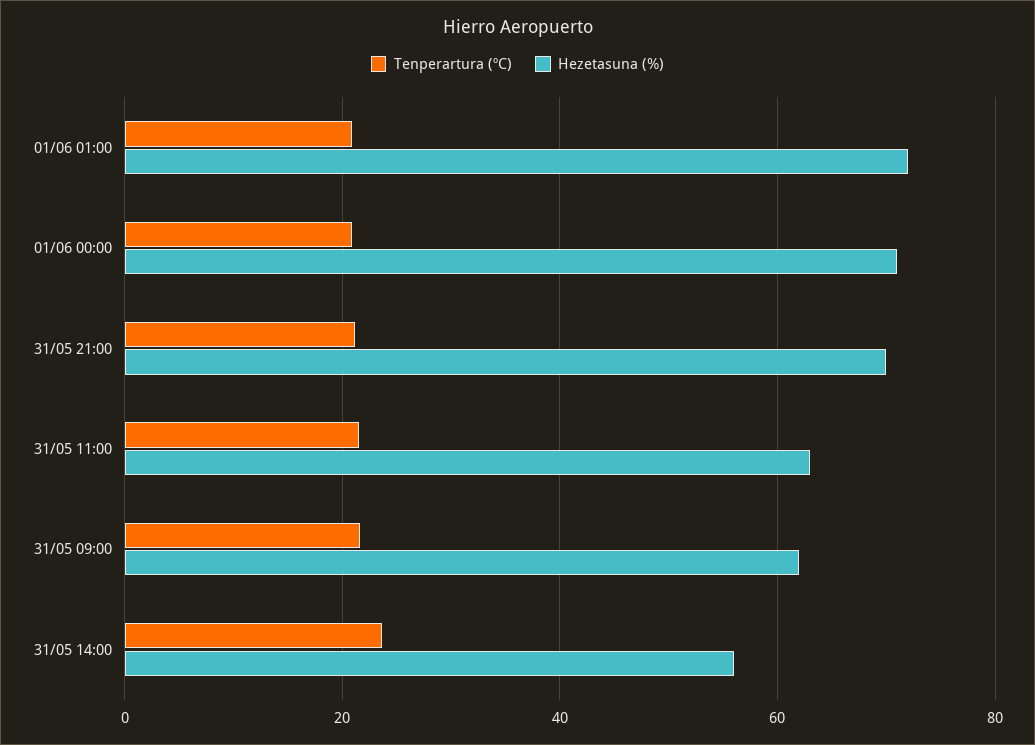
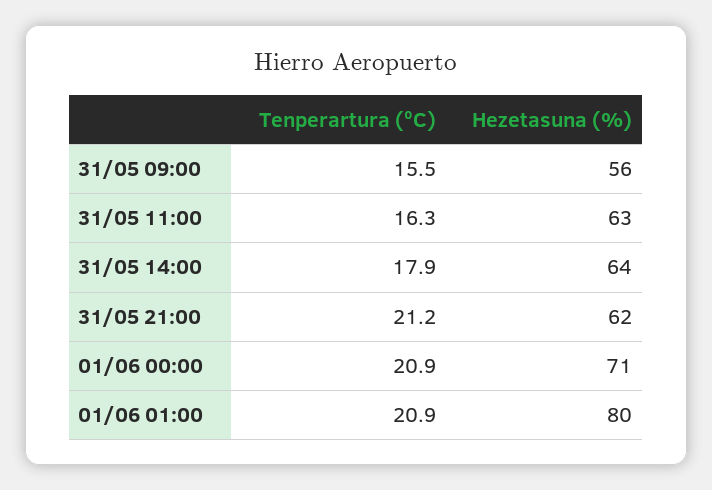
Hezetasuna (%), 01/06 01:00: 72 -> 80
Hezetasuna (%), 31/05 21:00: 70 -> 62
Tenperartura (ºC), 31/05 11:00: 22 -> 16.3
Tenperartura (ºC), 31/05 09:00: 22 -> 15.5
Hezetasuna (%), 31/05 09:00: 62 -> 56
Tenperartura (ºC), 31/05 14:00: 24 -> 17.9
Hezetasuna (%), 31/05 14:00: 56 -> 64

